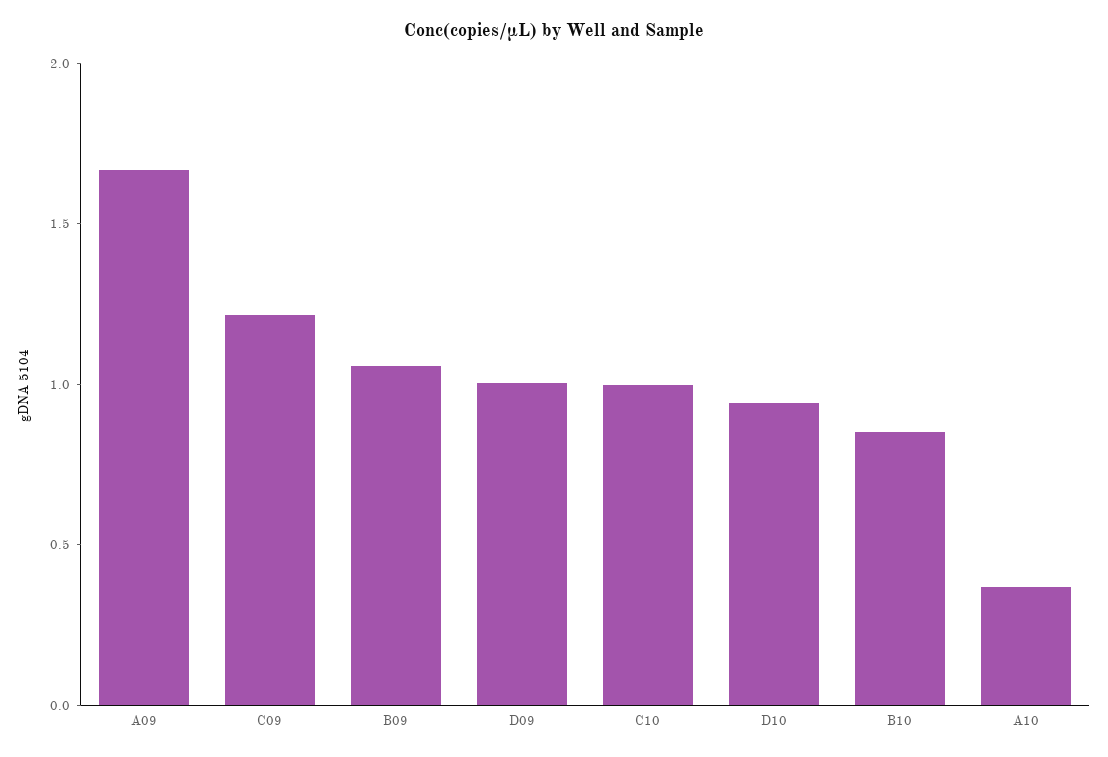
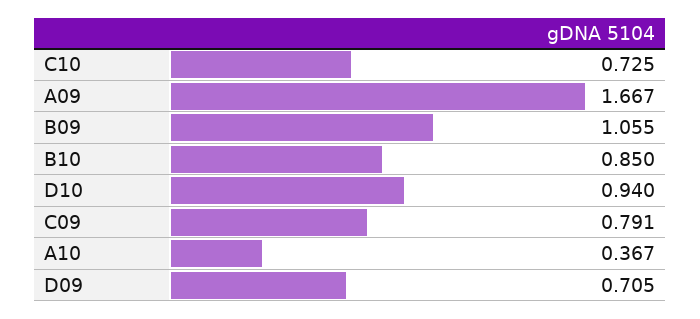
C09: 1.2 -> 0.791
D09: 1 -> 0.705
C10: 1 -> 0.725

